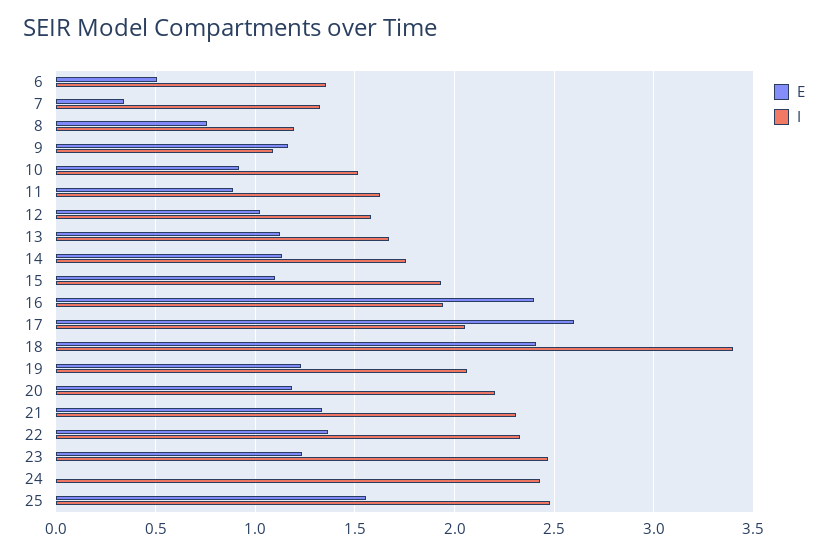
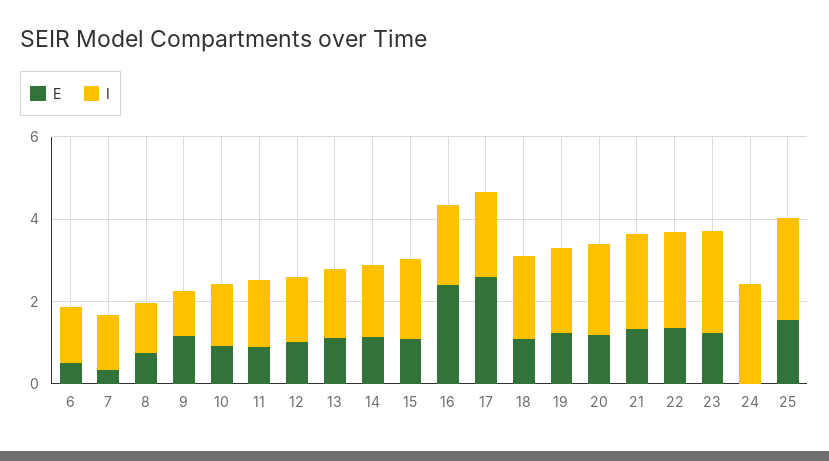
E, 18: 2.4 -> 1
I, 18: 3.4 -> 2

